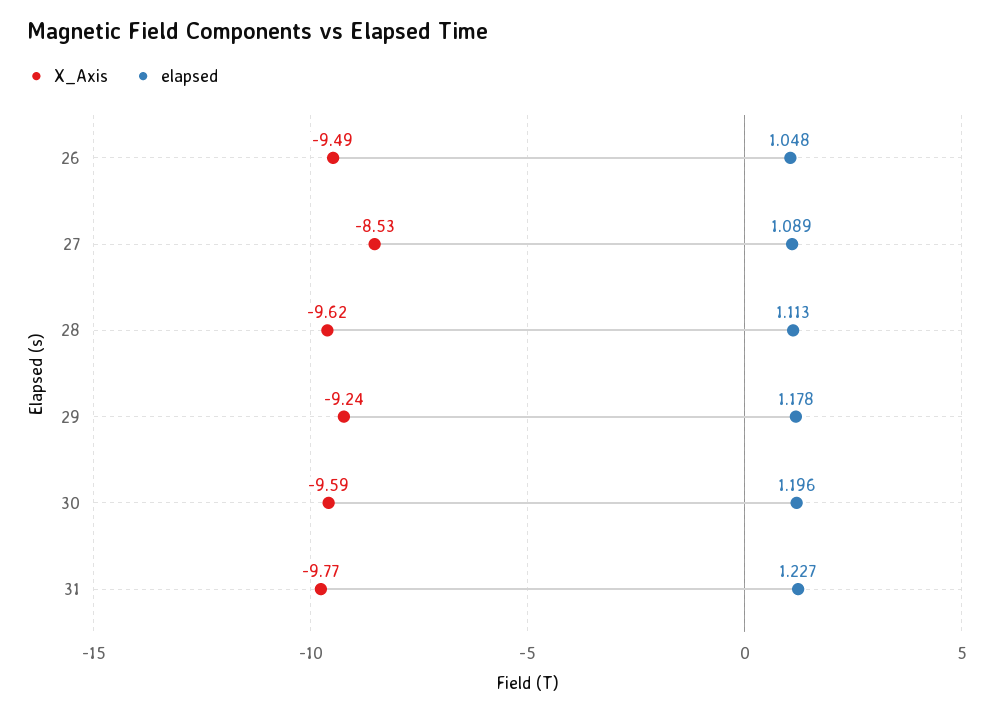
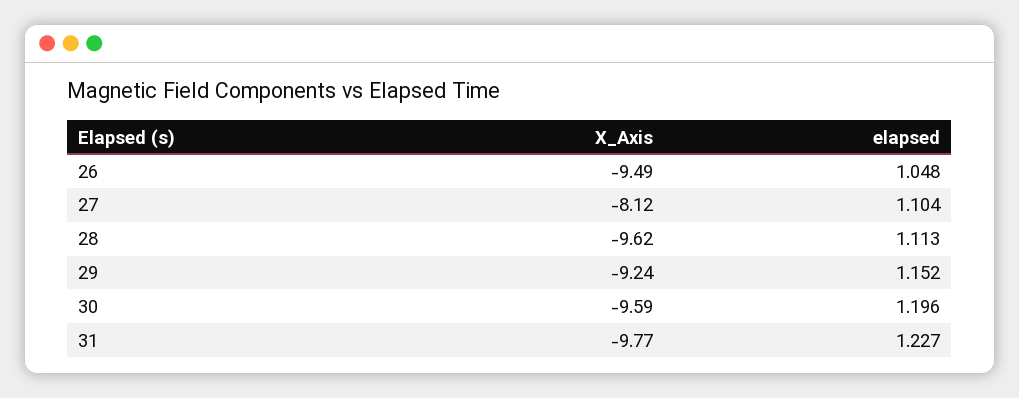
X_Axis, 27: -8.53 -> -8.12
elapsed, 27: 1.089 -> 1.104
elapsed, 29: 1.178 -> 1.152

